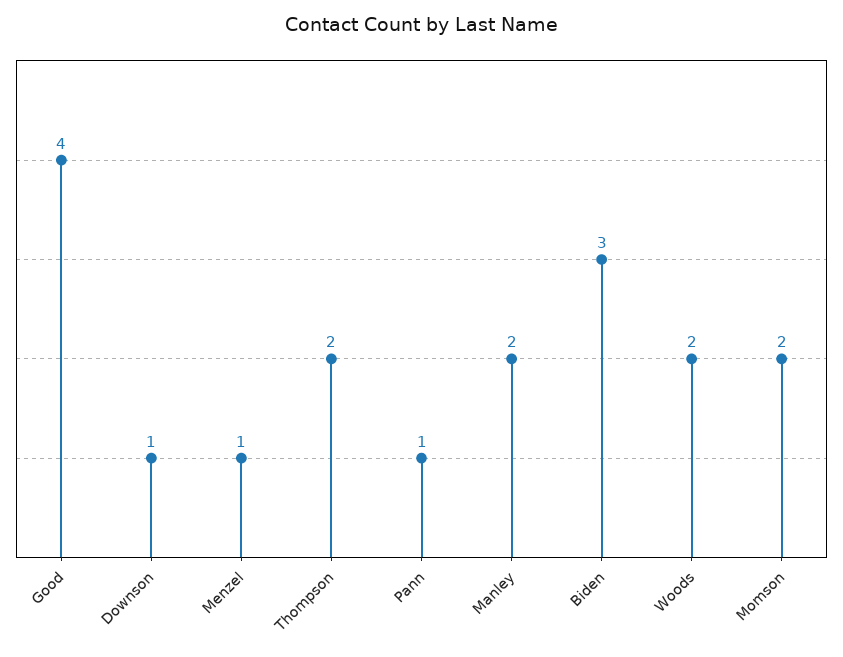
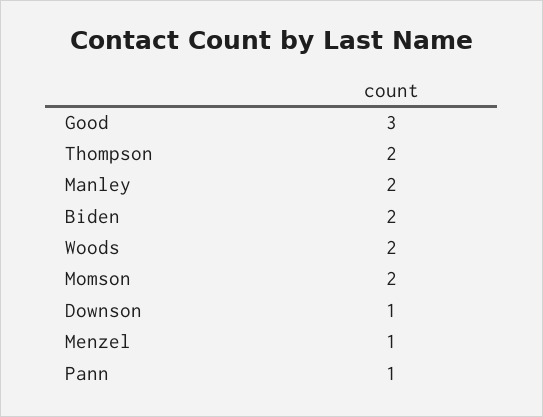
Good: 4 -> 3
Biden: 3 -> 2

